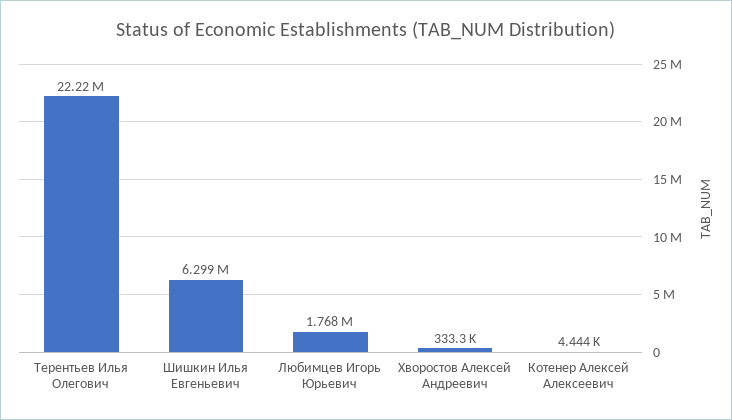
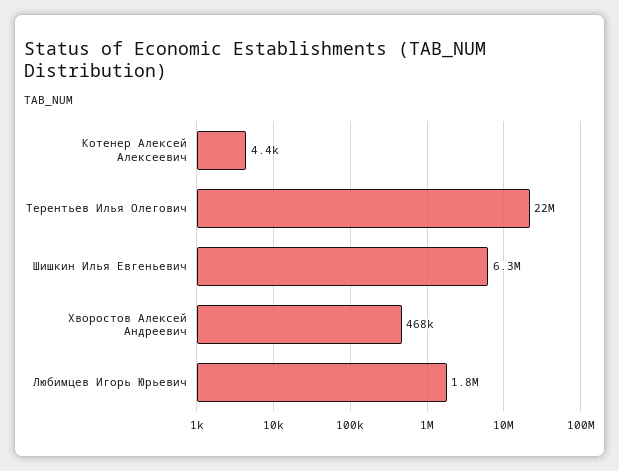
Хворостов Алексей Андреевич: 333300 -> 468000

